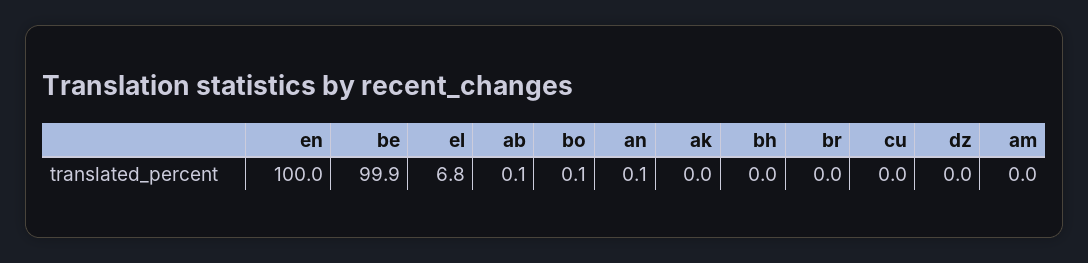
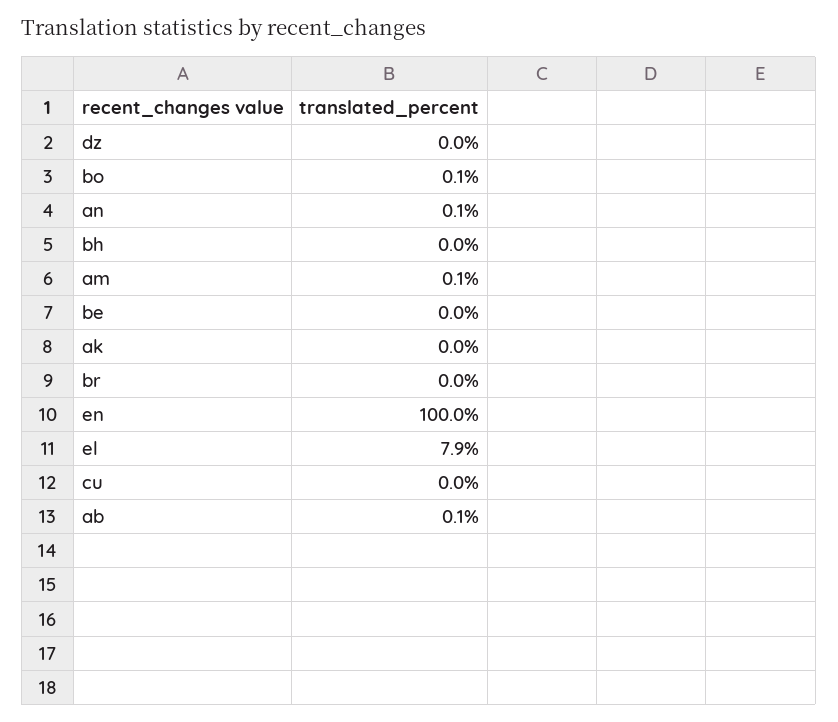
be: 99.9 -> 0
el: 6.8 -> 7.9
am: 0 -> 0.1

